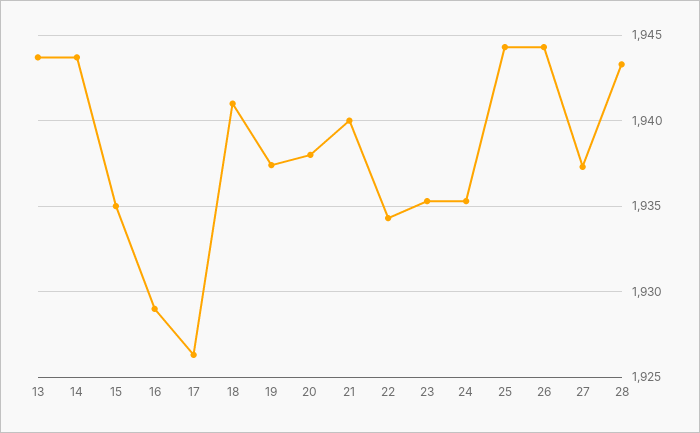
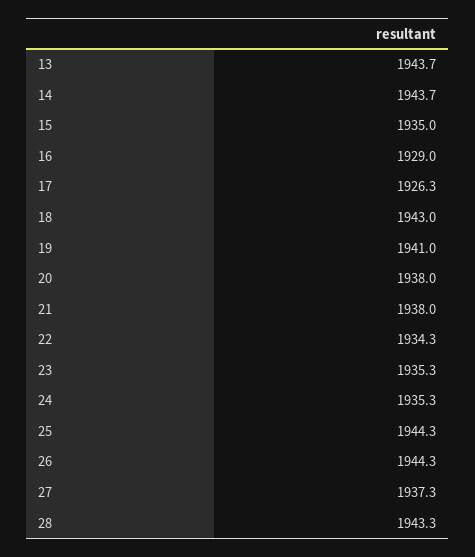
18: 1941 -> 1943
19: 1937.5 -> 1941
21: 1940 -> 1938

